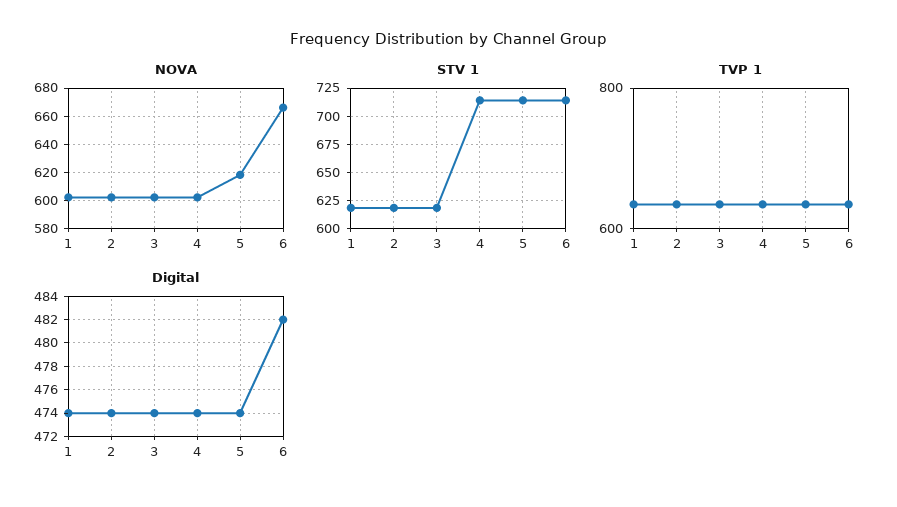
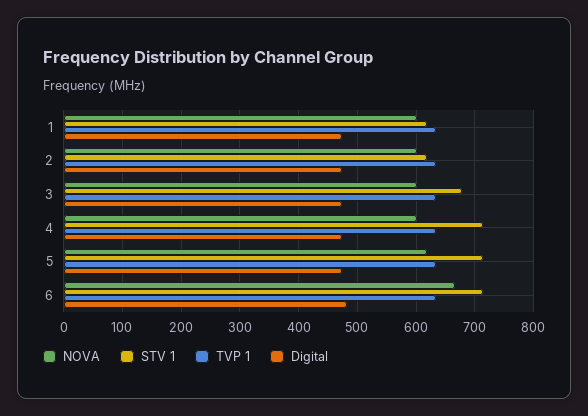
STV 1, 3: 625 -> 680

